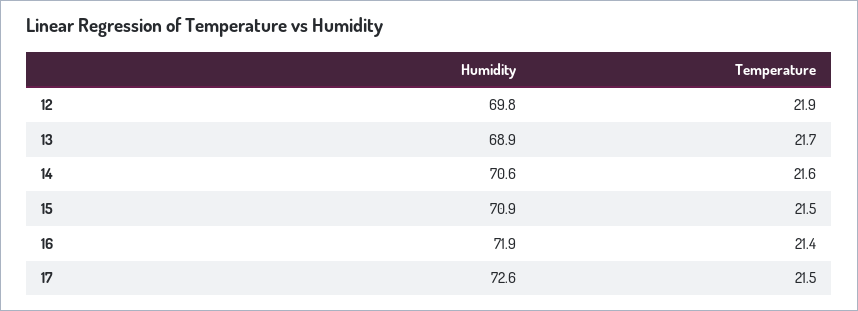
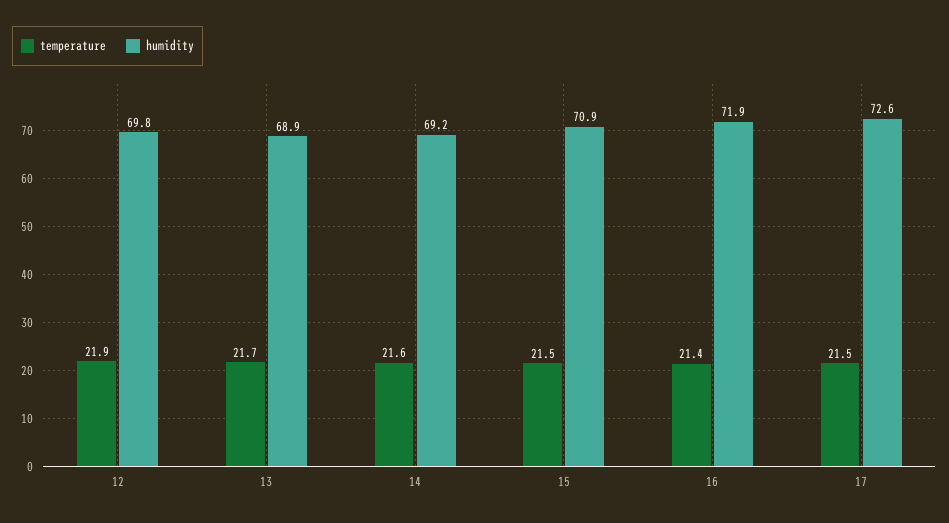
Humidity, 14: 70.6 -> 69.2

